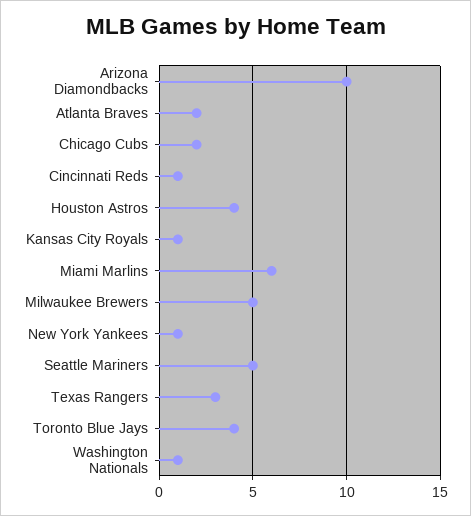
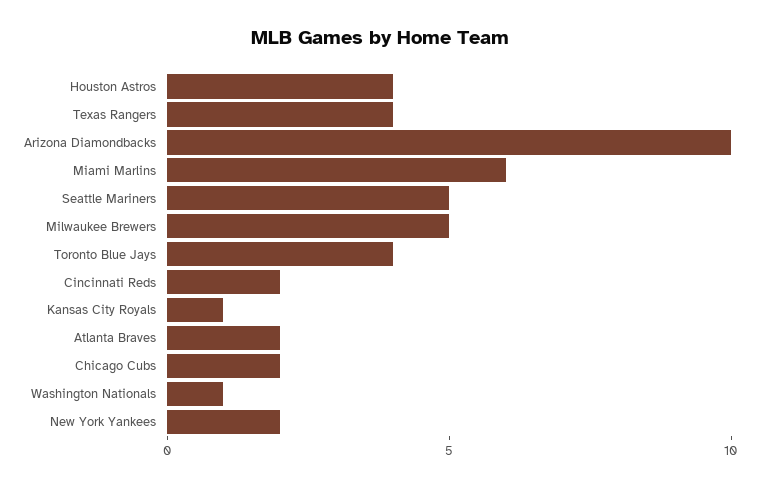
Cincinnati Reds: 1 -> 2
New York Yankees: 1 -> 2
Texas Rangers: 3 -> 4

